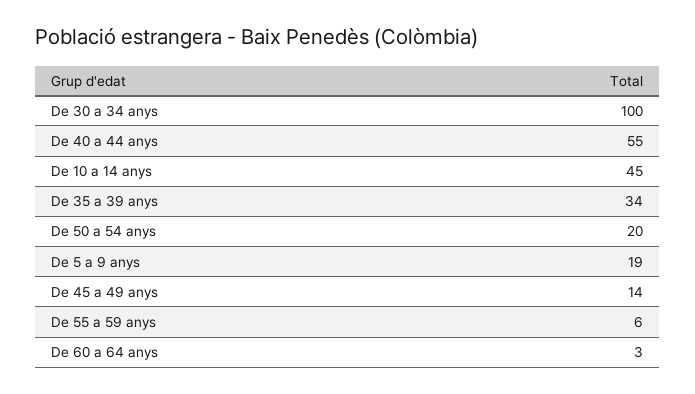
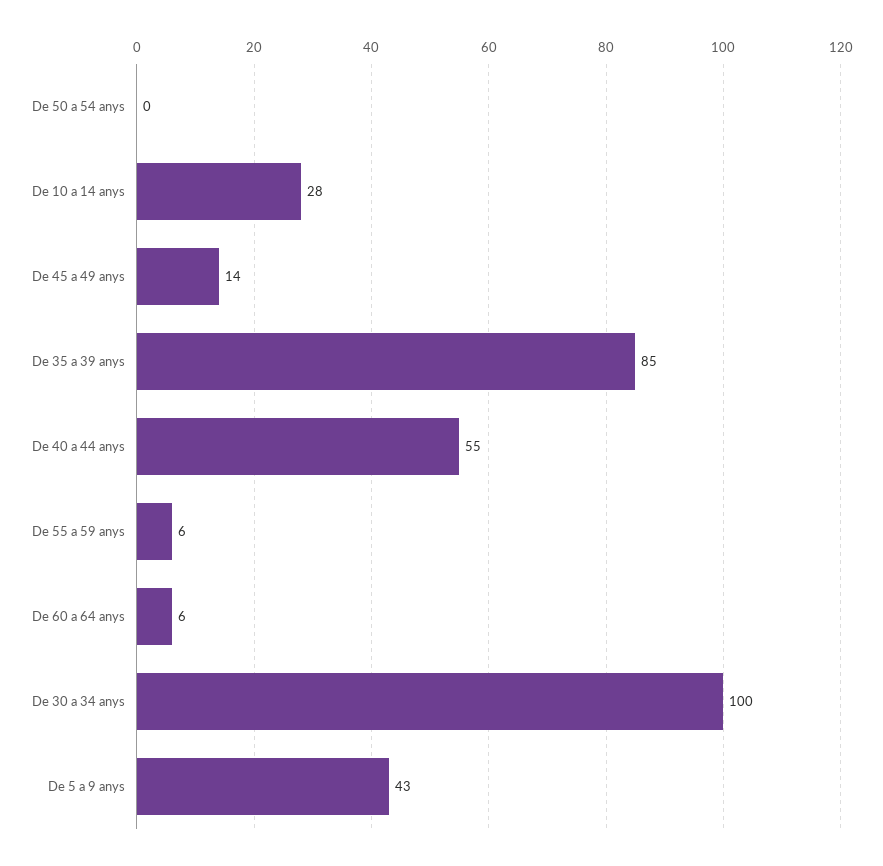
De 10 a 14 anys: 45 -> 28
De 35 a 39 anys: 34 -> 85
De 50 a 54 anys: 20 -> 0
De 5 a 9 anys: 19 -> 43
De 60 a 64 anys: 3 -> 6

